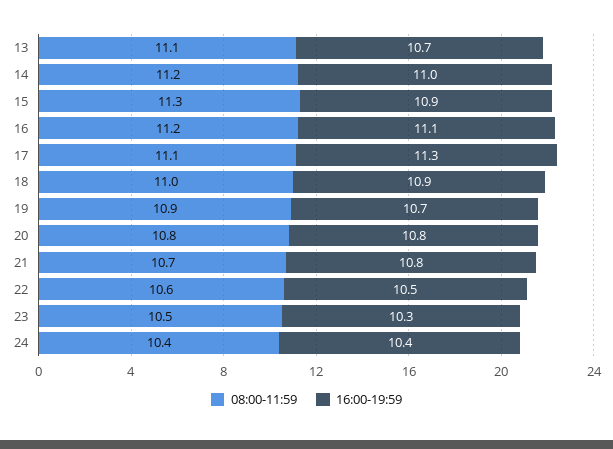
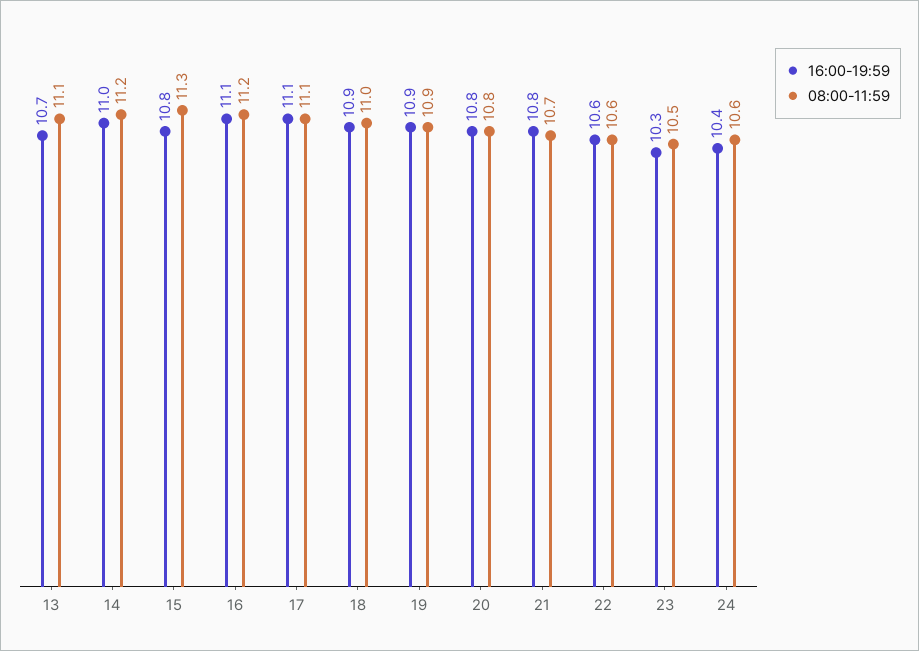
16:00-19:59, 15: 10.9 -> 10.8
16:00-19:59, 17: 11.3 -> 11.1
16:00-19:59, 19: 10.7 -> 10.9
16:00-19:59, 22: 10.5 -> 10.6
08:00-11:59, 24: 10.4 -> 10.6

